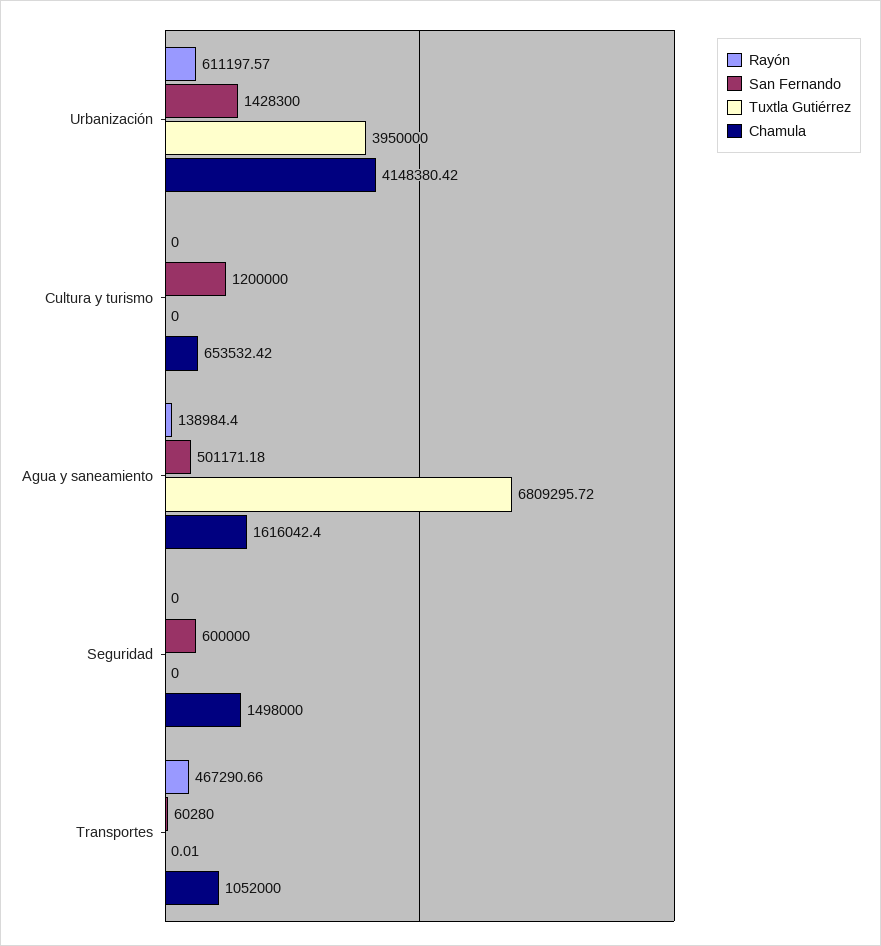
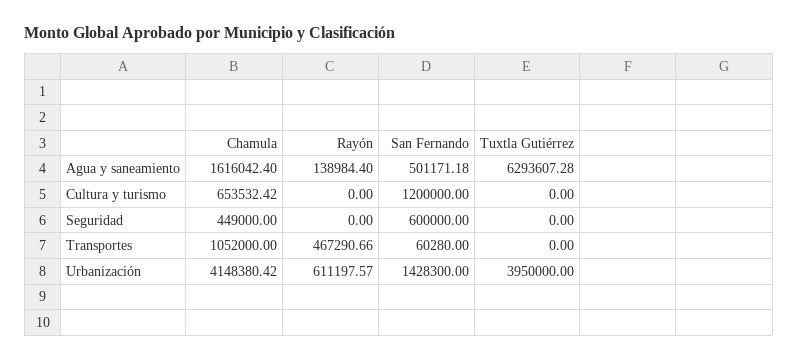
Tuxtla Gutiérrez, Agua y saneamiento: 6809295.72 -> 6293607.28
Chamula, Seguridad: 1498000 -> 449000
Tuxtla Gutiérrez, Transportes: 0.01 -> 0

